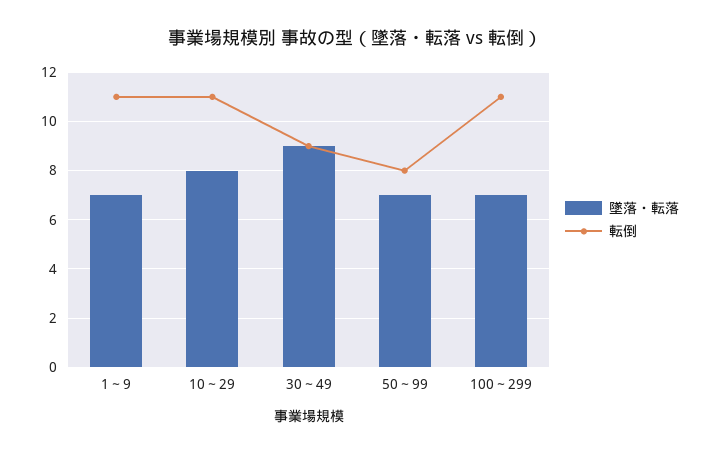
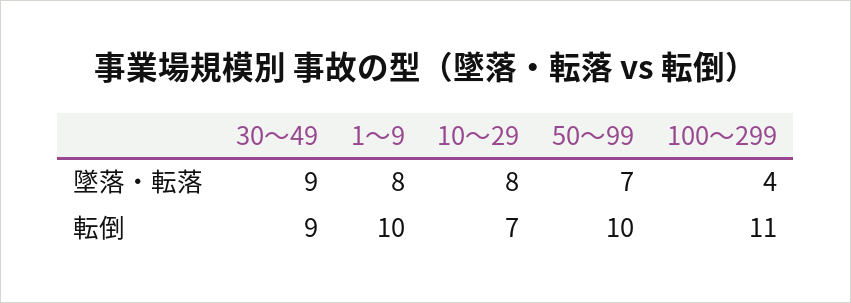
墜落・転落, 1～9: 7 -> 8
転倒, 1～9: 11 -> 10
転倒, 10～29: 11 -> 7
転倒, 50～99: 8 -> 10
墜落・転落, 100～299: 7 -> 4

